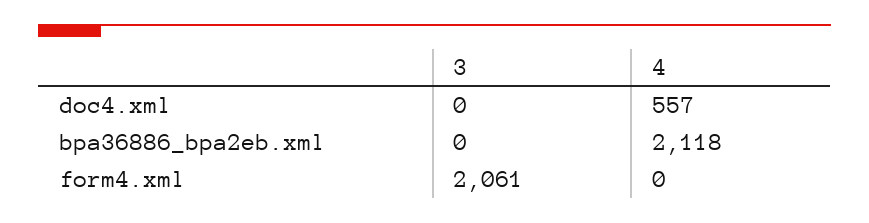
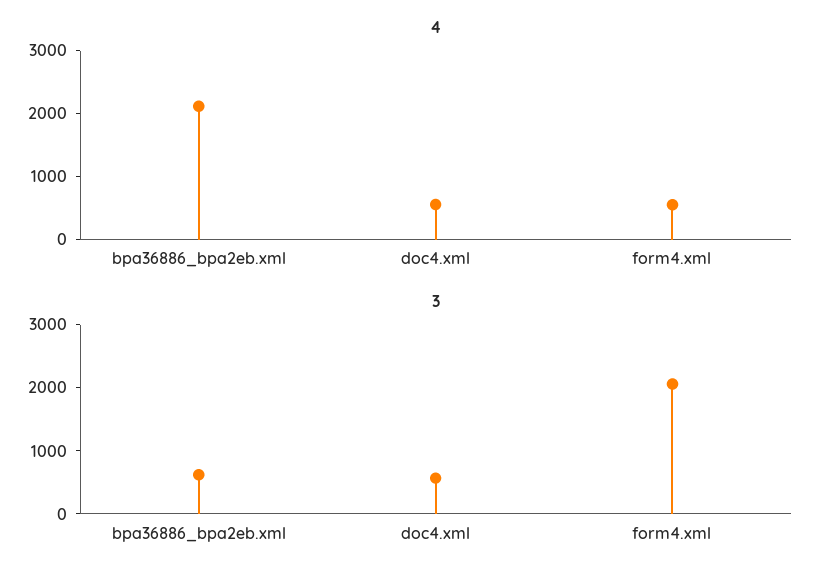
3, doc4.xml: 0 -> 600
3, bpa36886_bpa2eb.xml: 0 -> 600
4, form4.xml: 0 -> 600

